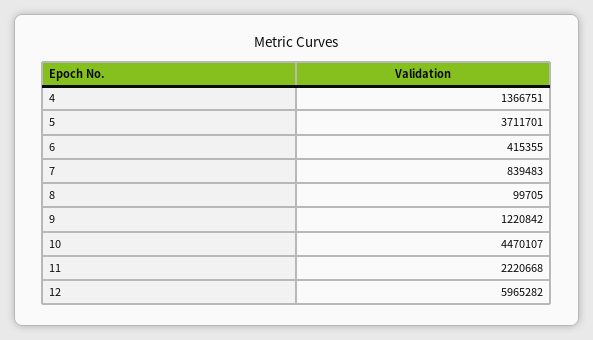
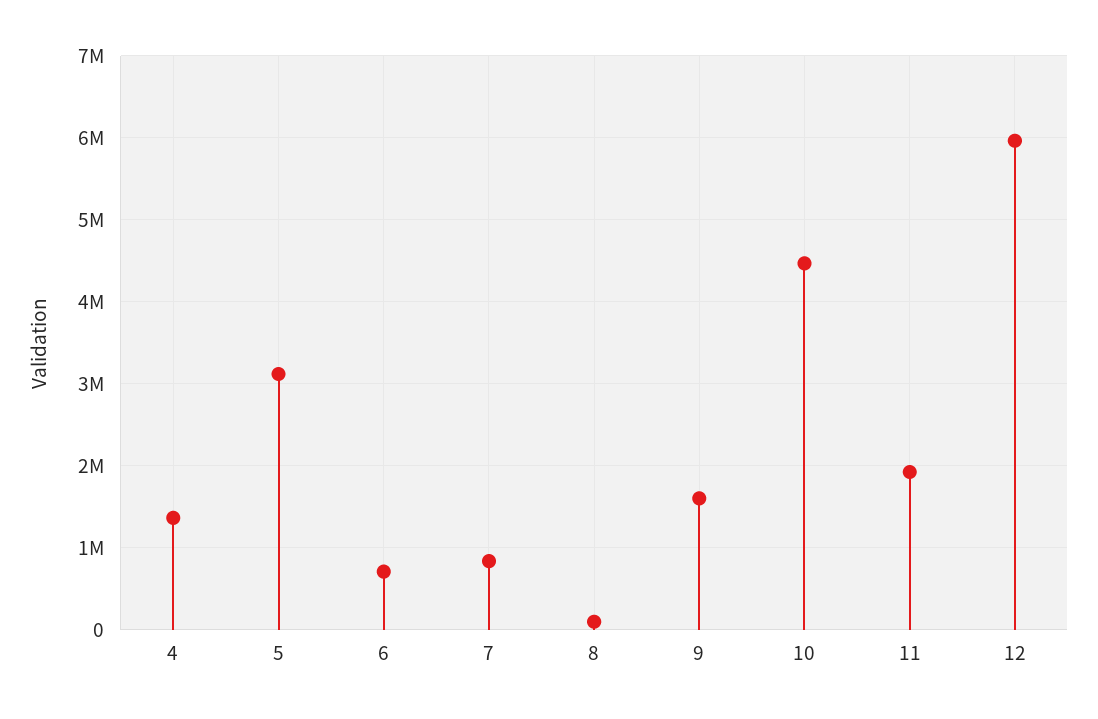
5: 3711701 -> 3100000
6: 415355 -> 700000
9: 1220842 -> 1600000
11: 2220668 -> 1900000

